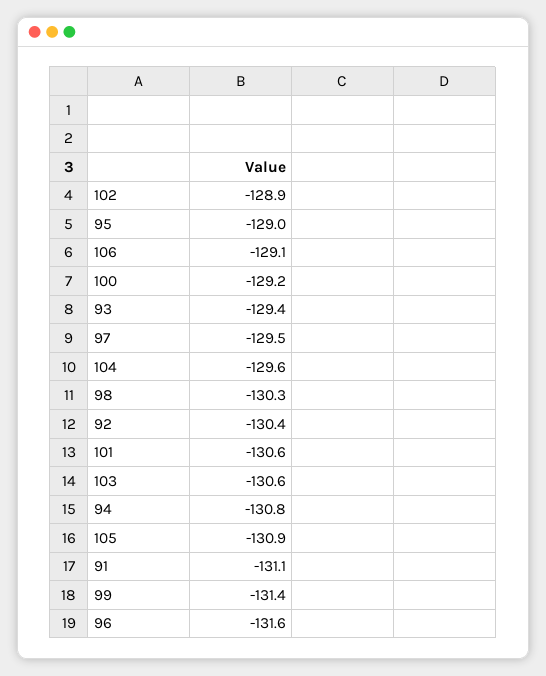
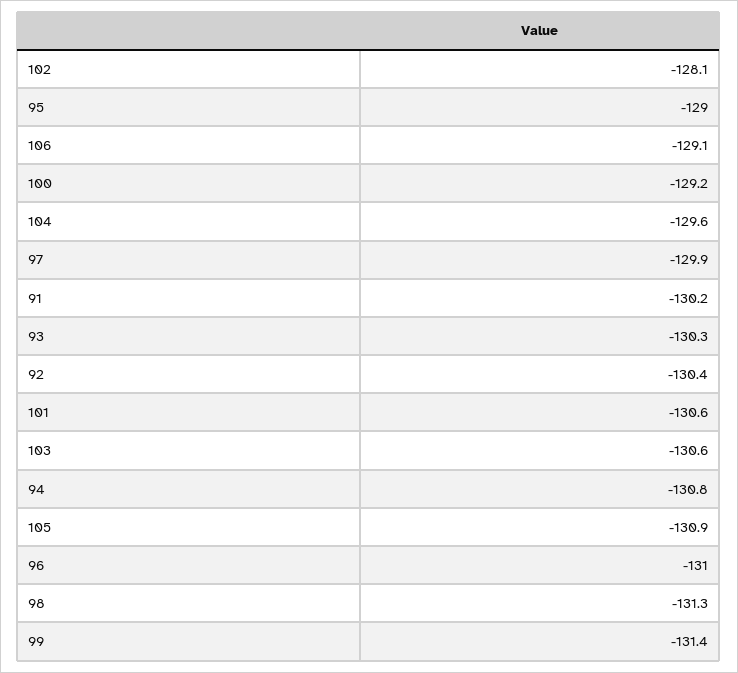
102: -128.9 -> -128.1
93: -129.4 -> -130.3
97: -129.5 -> -129.9
98: -130.3 -> -131.3
91: -131.1 -> -130.2
96: -131.6 -> -131

